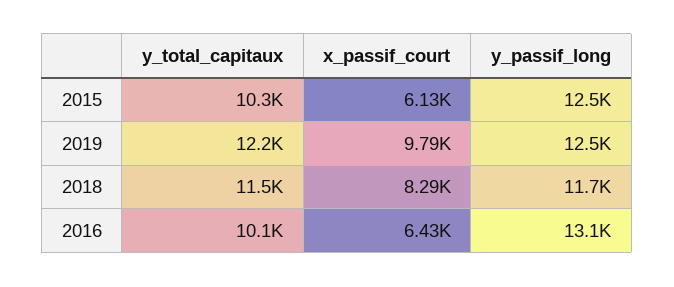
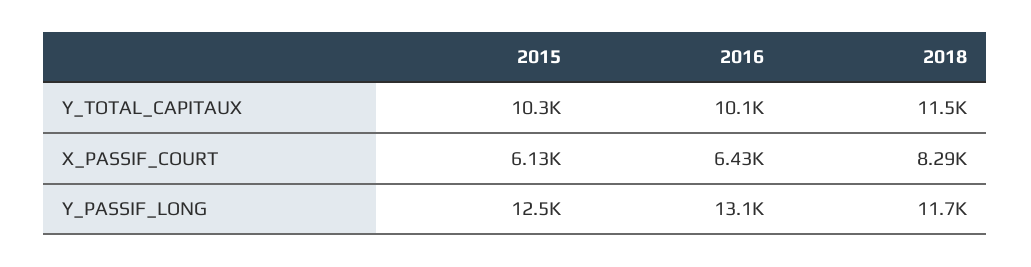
y_total_capitaux, 2019: 12200 -> none
x_passif_court, 2019: 9790 -> none
y_passif_long, 2019: 12500 -> none

